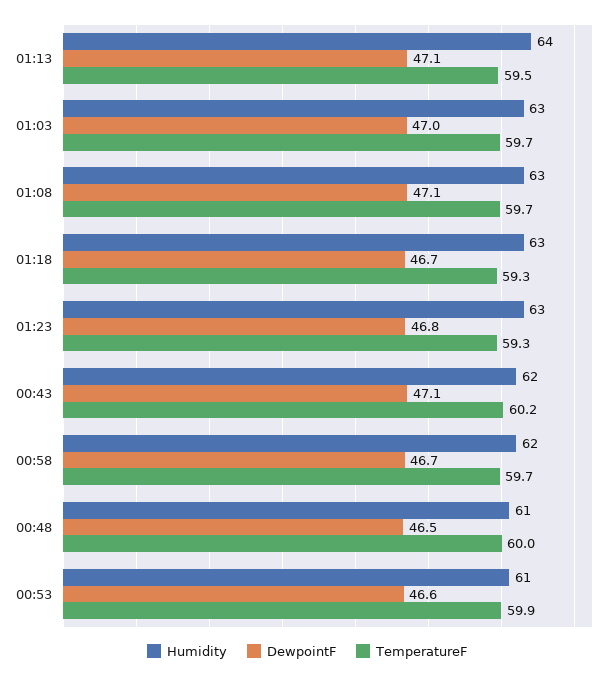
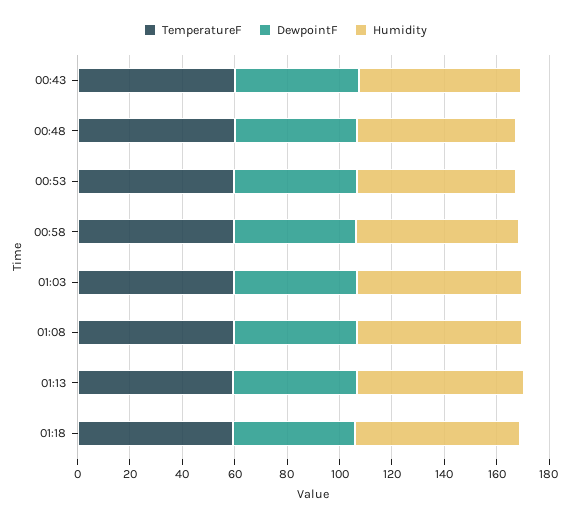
Humidity, 01:23: 63 -> none
DewpointF, 01:23: 46.8 -> none
TemperatureF, 01:23: 59.3 -> none

